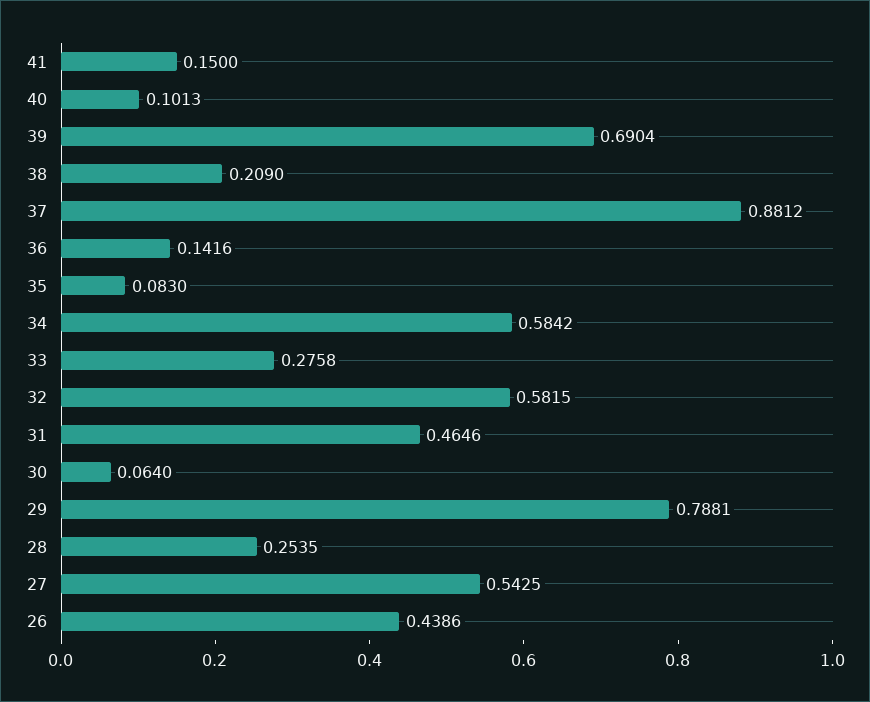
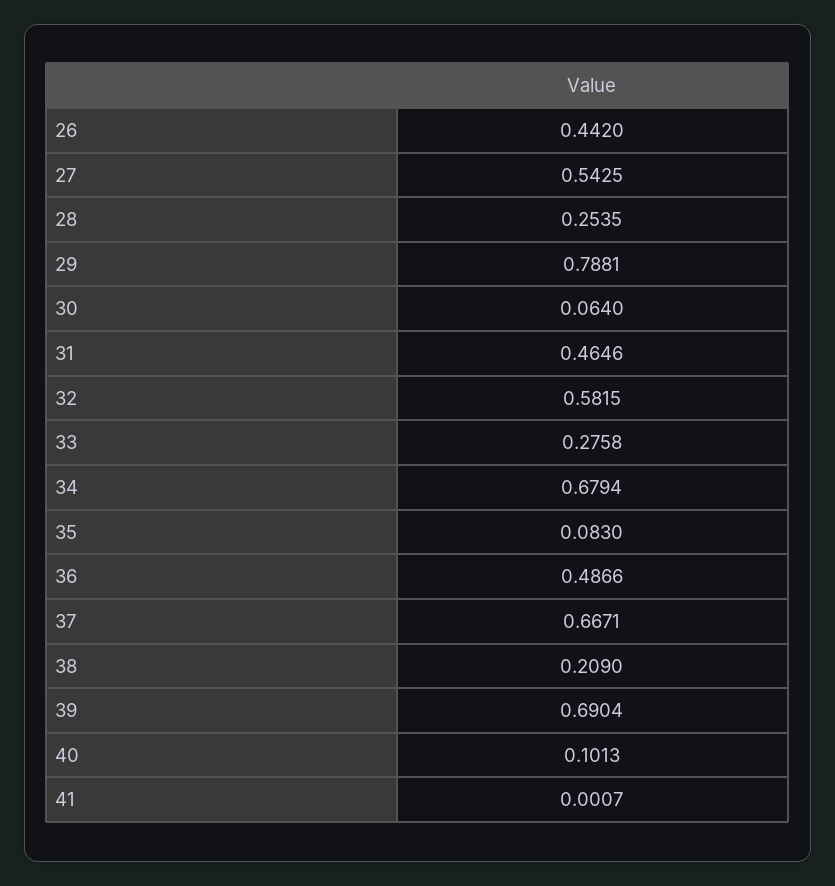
41: 0.15 -> 0.0007
37: 0.8812 -> 0.6671
36: 0.1416 -> 0.4866
34: 0.5842 -> 0.6794
26: 0.4386 -> 0.442

